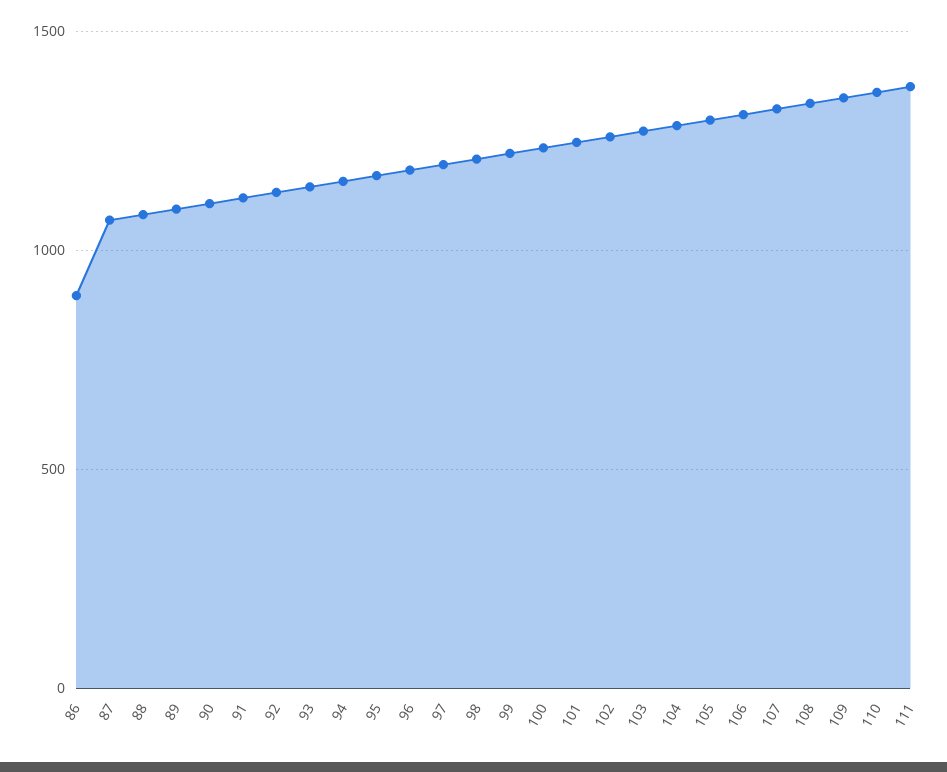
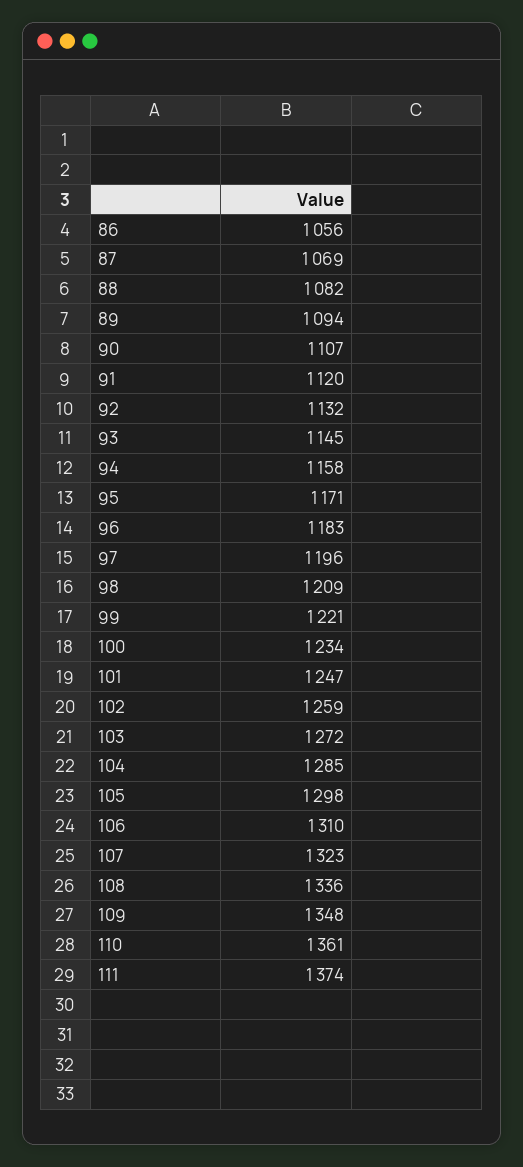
86: 900 -> 1056

